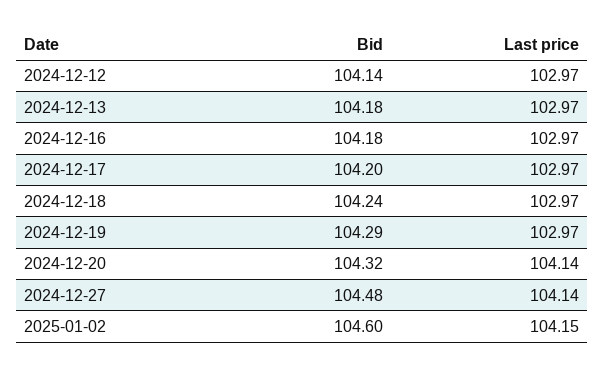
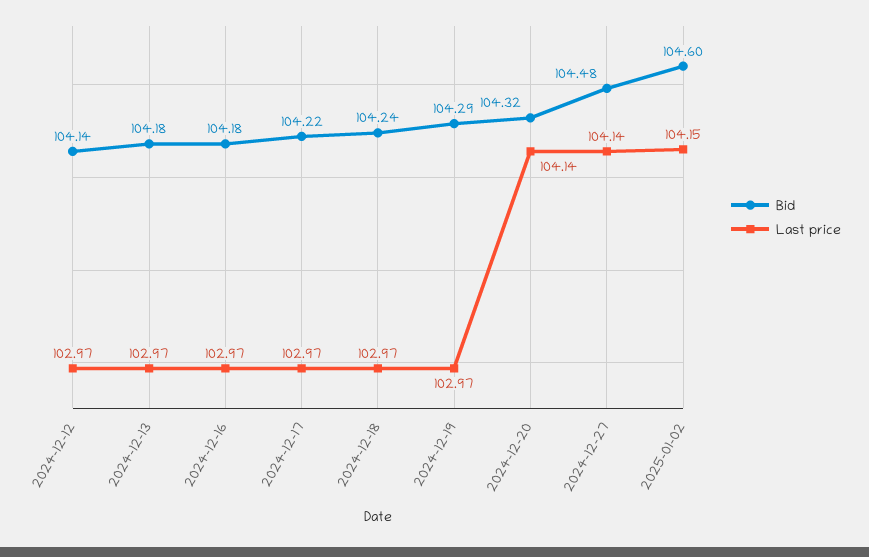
Bid, 2024-12-17: 104.2 -> 104.22

